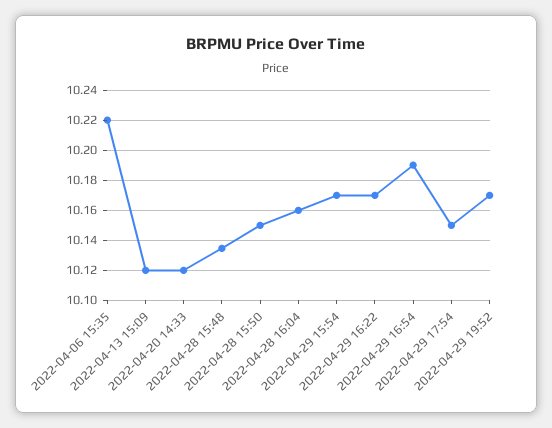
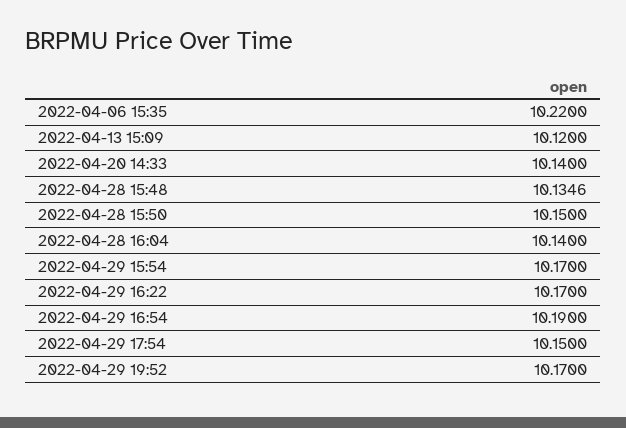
2022-04-20 14:33: 10.12 -> 10.14
2022-04-28 16:04: 10.16 -> 10.14

